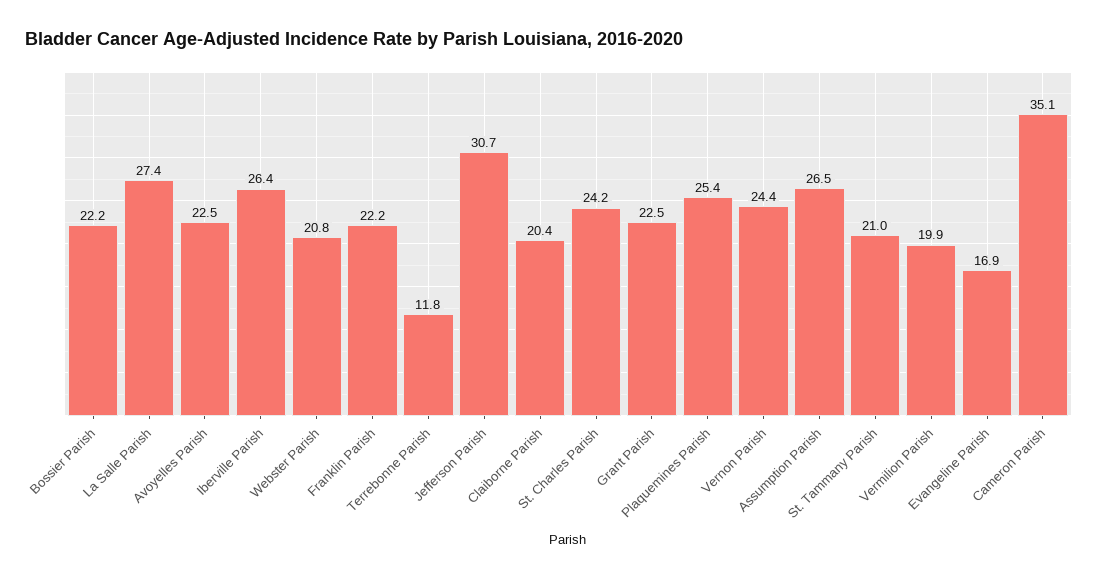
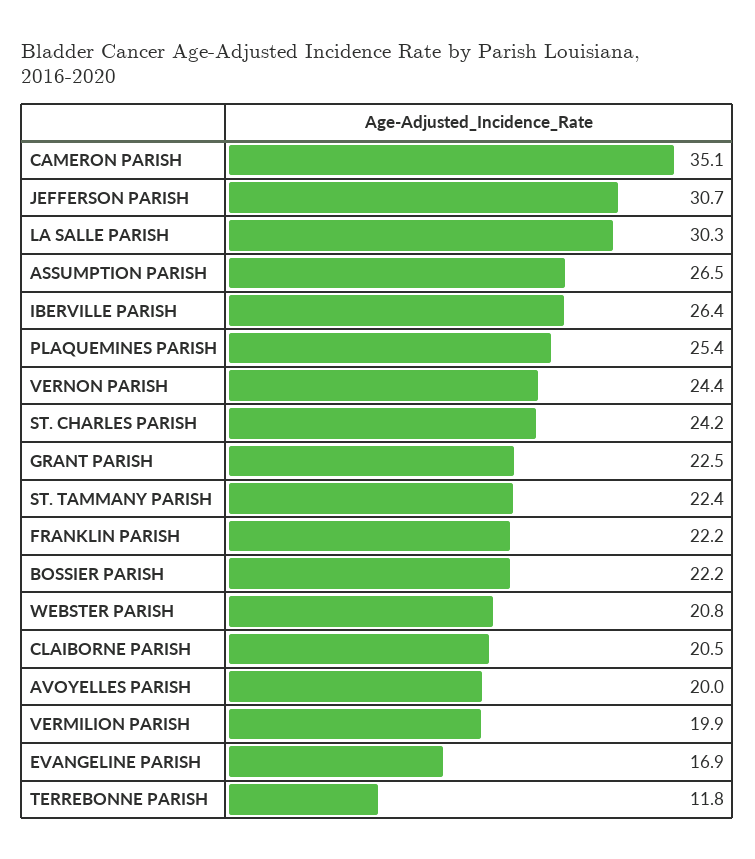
La Salle Parish: 27.4 -> 30.3
Avoyelles Parish: 22.5 -> 20
Claiborne Parish: 20.4 -> 20.5
St. Tammany Parish: 21 -> 22.4

